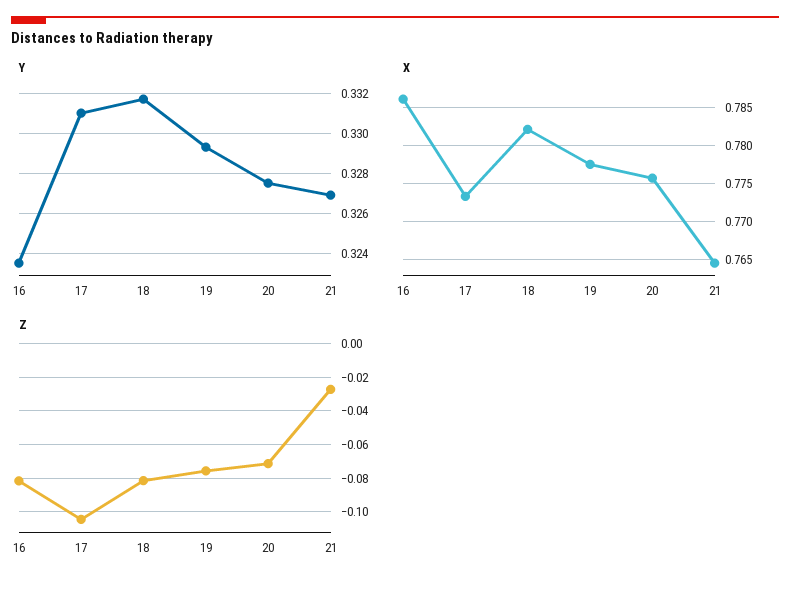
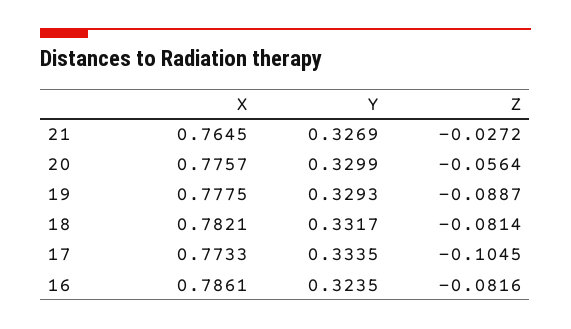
Y, 17: 0.331 -> 0.3335
Y, 20: 0.3275 -> 0.3299
Z, 19: -0.075 -> -0.0887
Z, 20: -0.07 -> -0.0564

